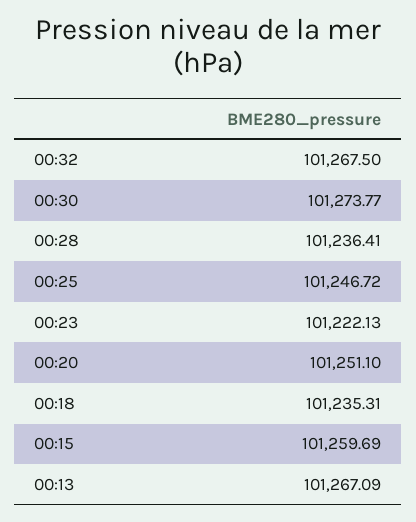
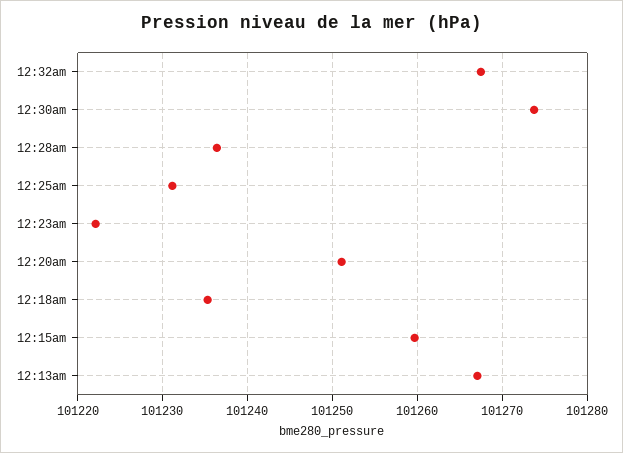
00:25: 101246.72 -> 101231

